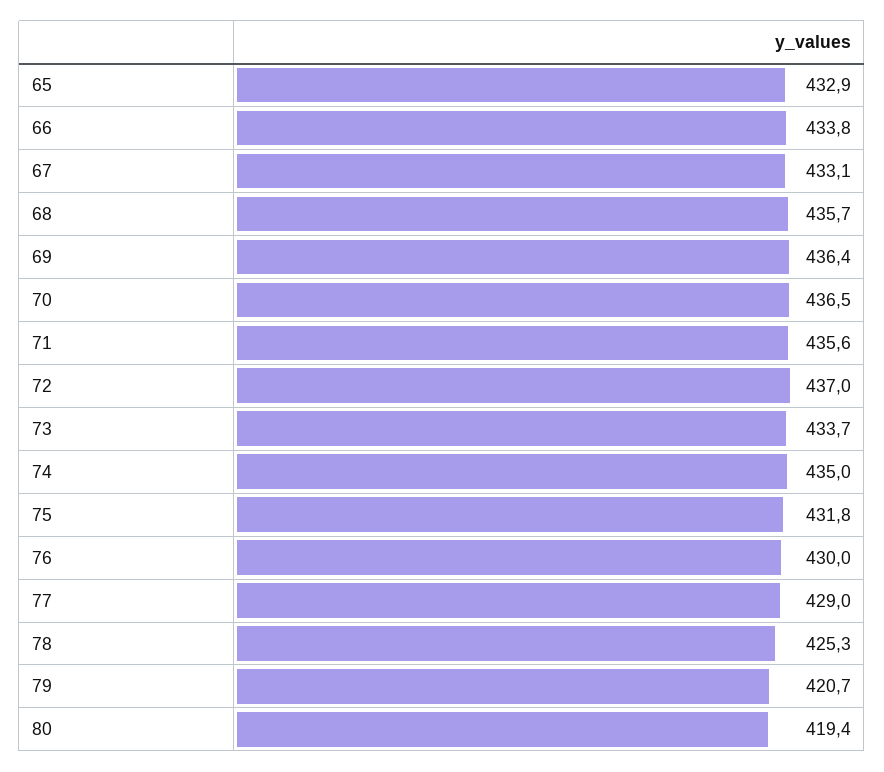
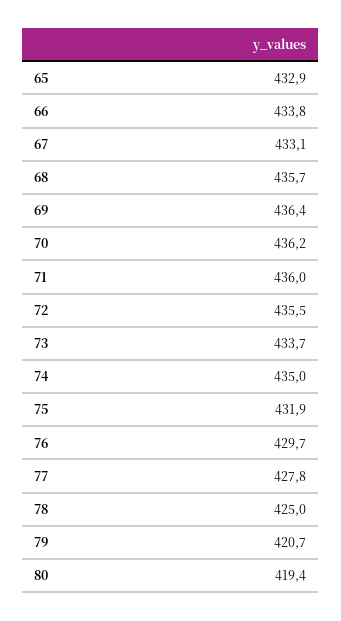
70: 436.5 -> 436.2
71: 435.6 -> 436
72: 437 -> 435.5
75: 431.8 -> 431.9
76: 430 -> 429.7
77: 429 -> 427.8
78: 425.3 -> 425

